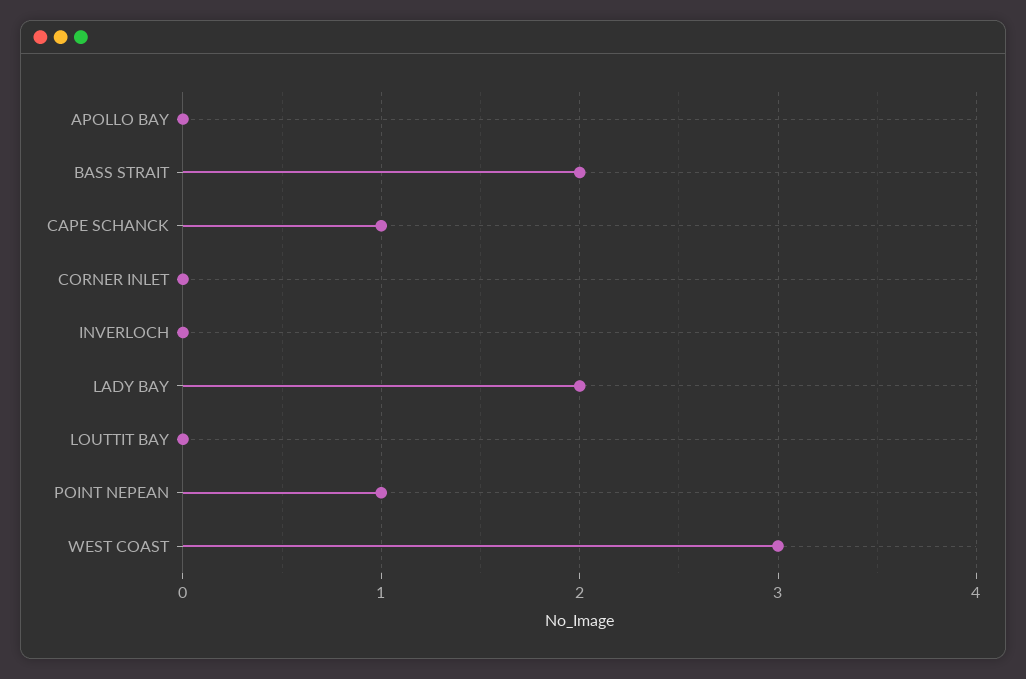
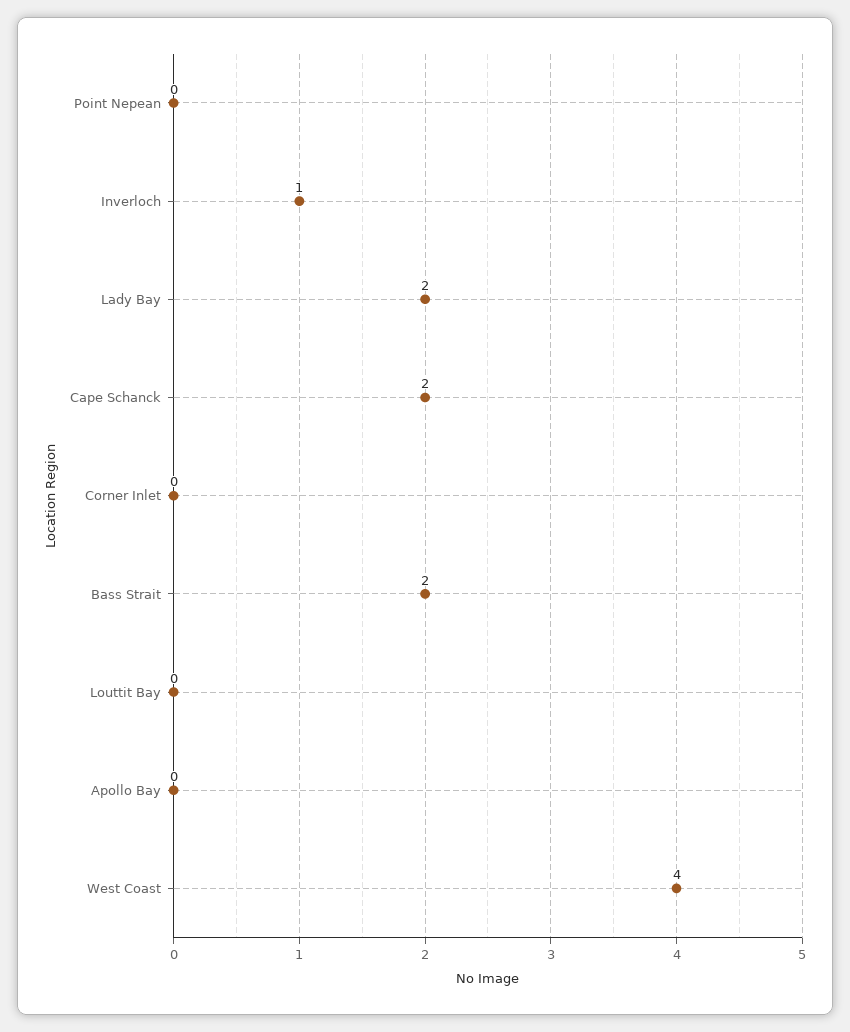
CAPE SCHANCK: 1 -> 2
INVERLOCH: 0 -> 1
POINT NEPEAN: 1 -> 0
WEST COAST: 3 -> 4

